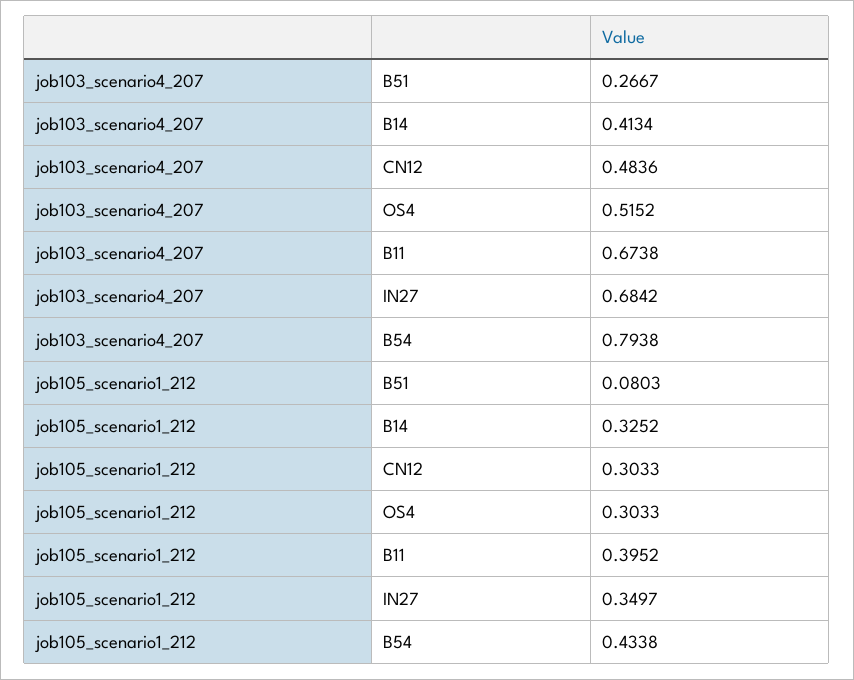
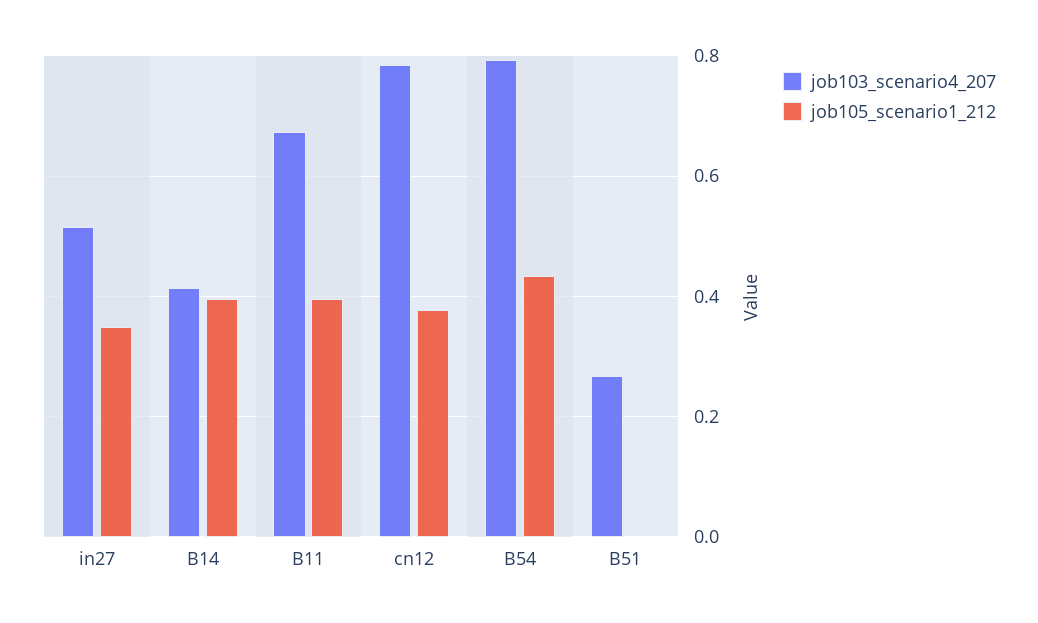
job103_scenario4_207, CN12: 0.4836 -> 0.78
job103_scenario4_207, OS4: 0.5152 -> none
job103_scenario4_207, IN27: 0.6842 -> 0.52
job105_scenario1_212, B51: 0.0803 -> 0
job105_scenario1_212, B14: 0.3252 -> 0.4
job105_scenario1_212, CN12: 0.3033 -> 0.38
job105_scenario1_212, OS4: 0.3033 -> none

